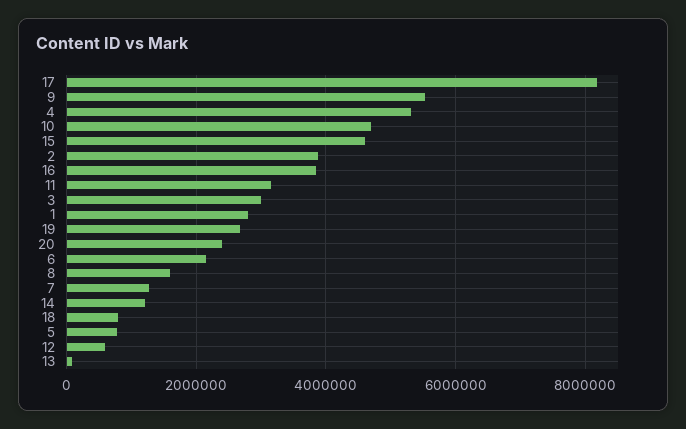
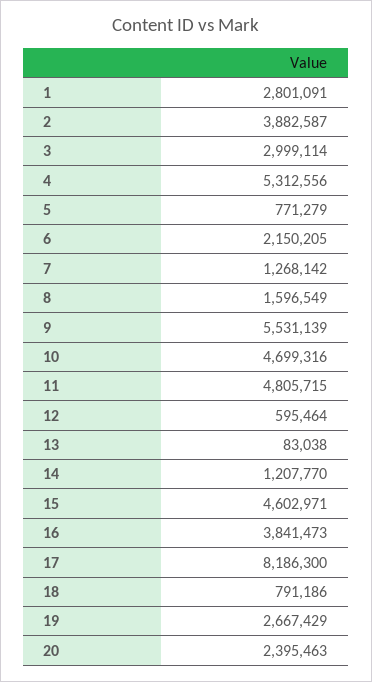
11: 3200000 -> 4805715

